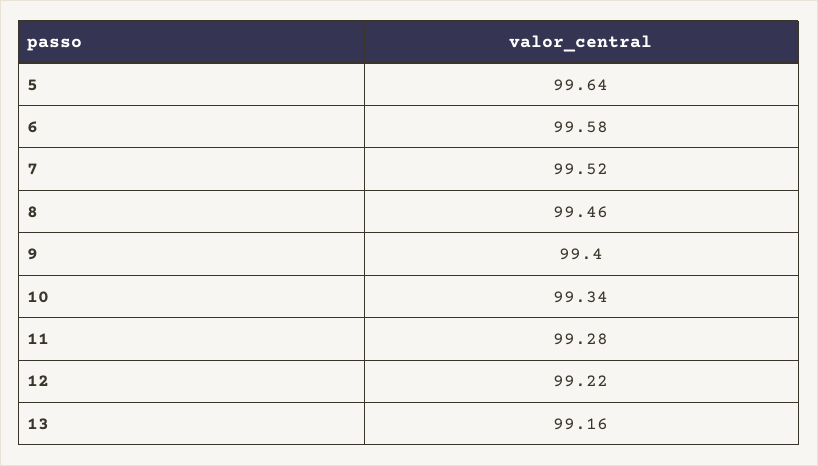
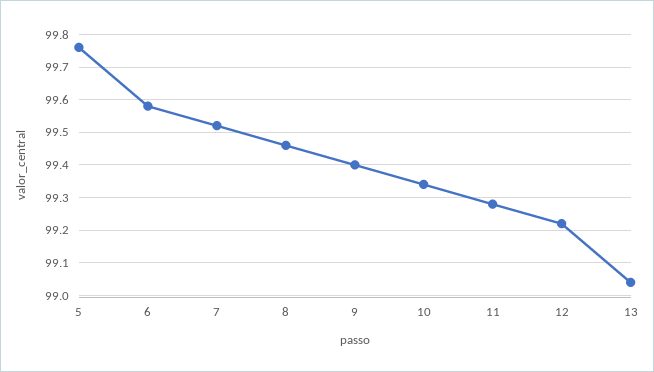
5: 99.64 -> 99.75
13: 99.16 -> 99.05

